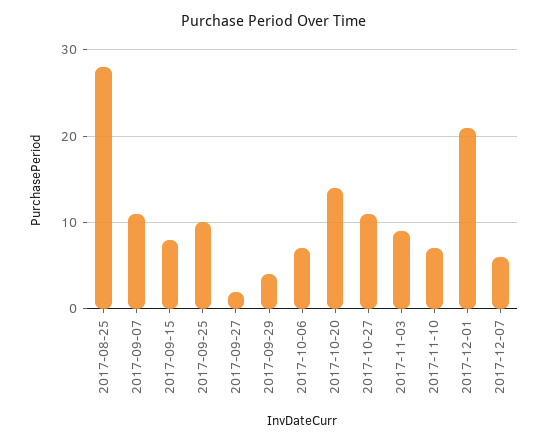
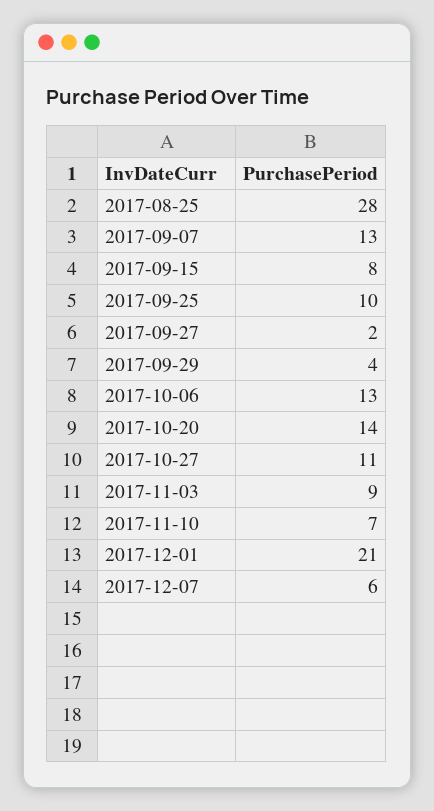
2017-09-07: 11 -> 13
2017-10-06: 7 -> 13

